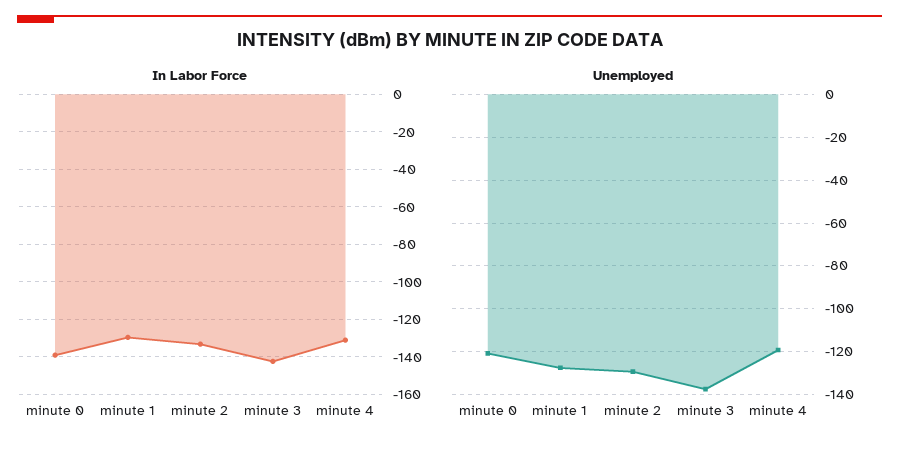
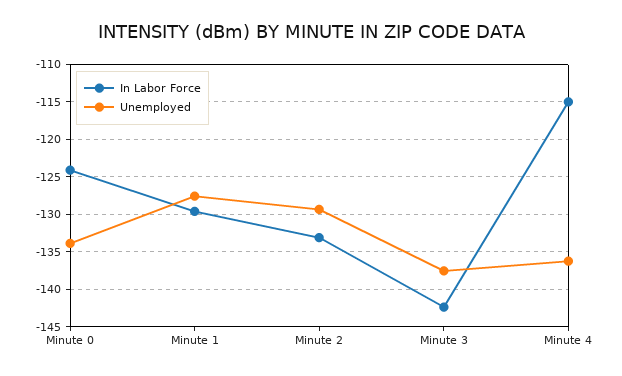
In Labor Force, minute 0: -140 -> -124
In Labor Force, minute 4: -130 -> -115
Unemployed, minute 0: -120 -> -134
Unemployed, minute 4: -120 -> -136

